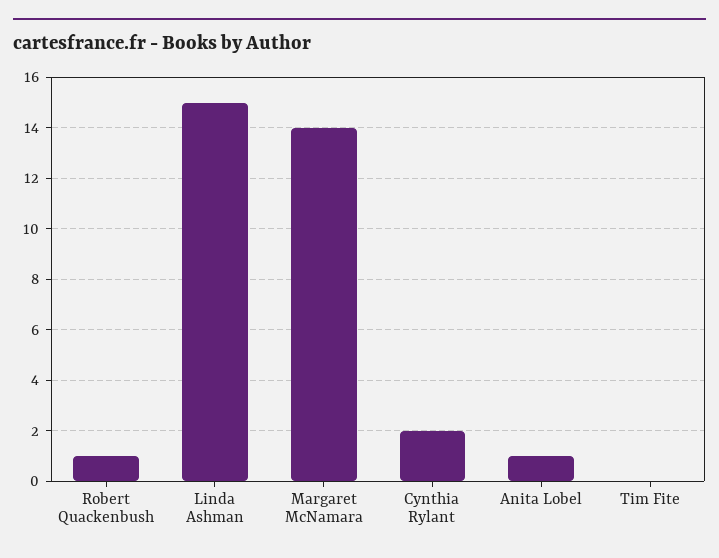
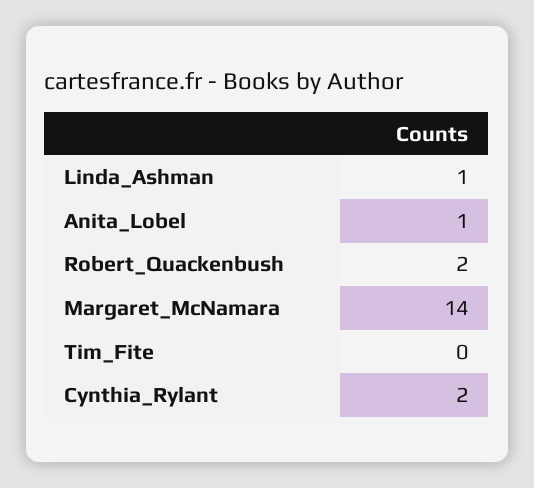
Robert Quackenbush: 1 -> 2
Linda Ashman: 15 -> 1

